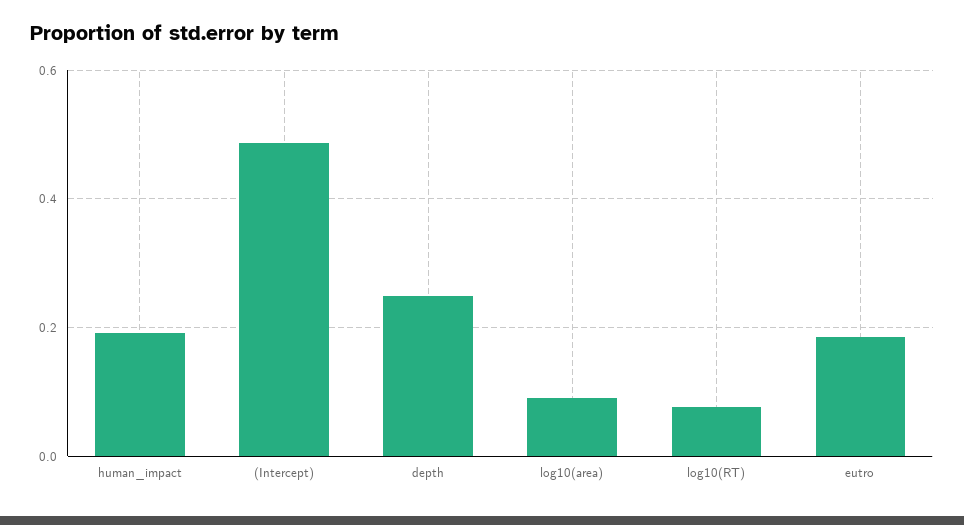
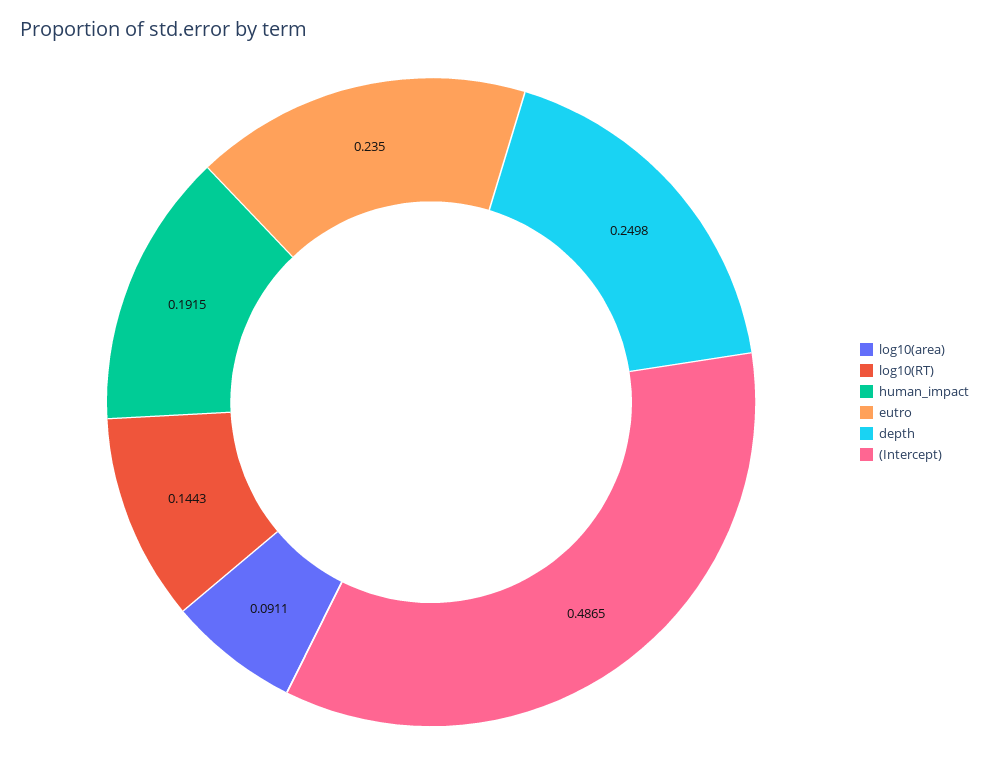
log10(RT): 0.08 -> 0.1443
eutro: 0.18 -> 0.235

